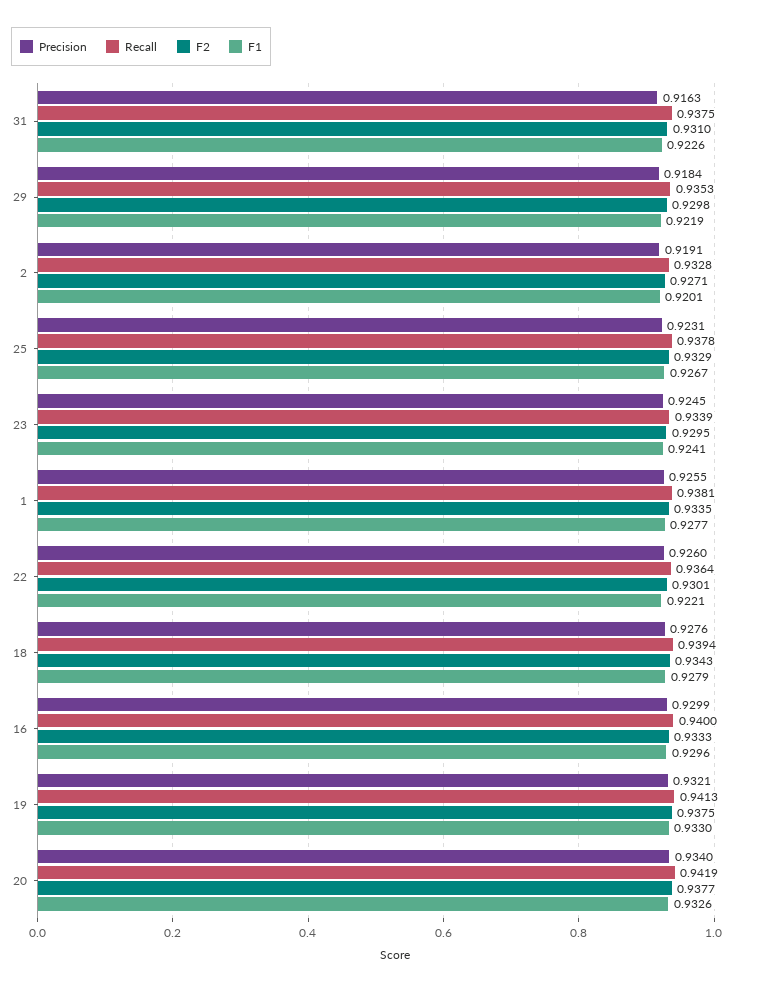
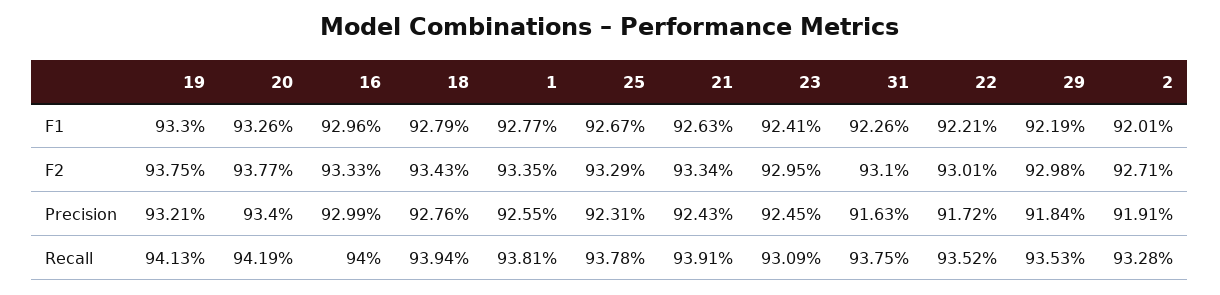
Recall, 23: 0.9339 -> 0.9309
Precision, 22: 0.926 -> 0.9172
Recall, 22: 0.9364 -> 0.9352
F1, 21: none -> 0.9263
F2, 21: none -> 0.9334
Precision, 21: none -> 0.9243
Recall, 21: none -> 0.9391

